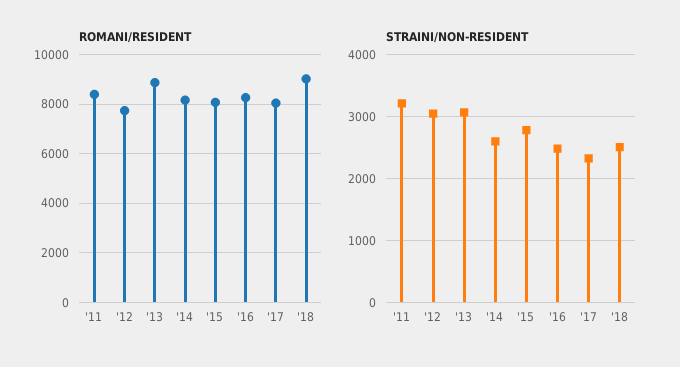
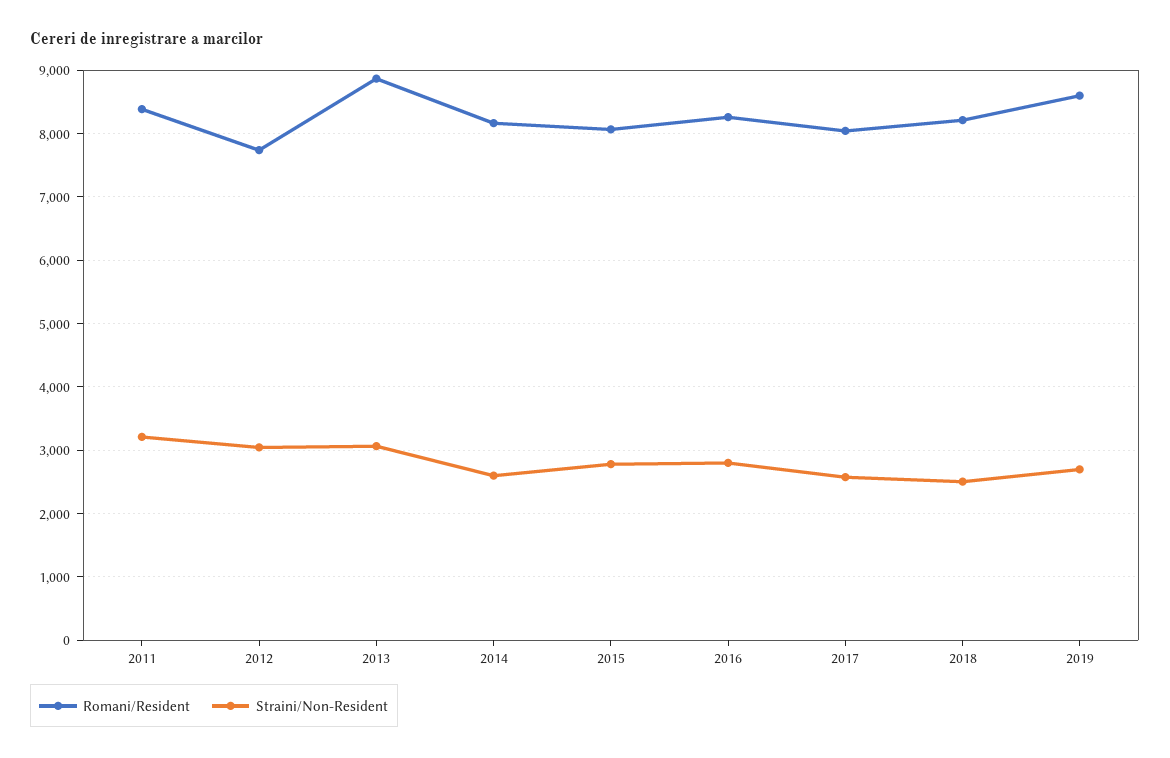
ROMANI/RESIDENT, '18: 9000 -> 8200
STRAINI/NON-RESIDENT, '16: 2500 -> 2800
STRAINI/NON-RESIDENT, '17: 2300 -> 2600
ROMANI/RESIDENT, 2019: none -> 8600
STRAINI/NON-RESIDENT, 2019: none -> 2700

